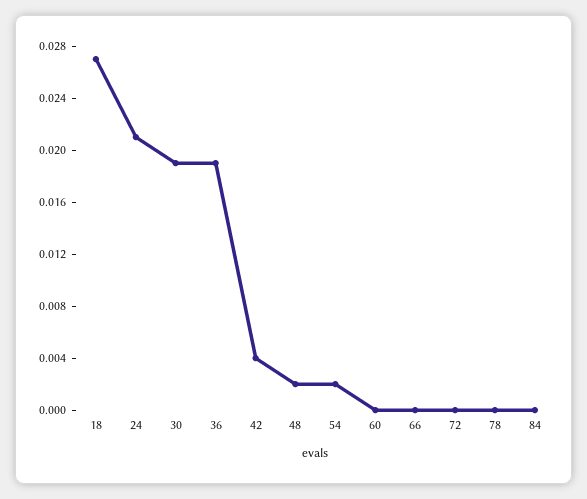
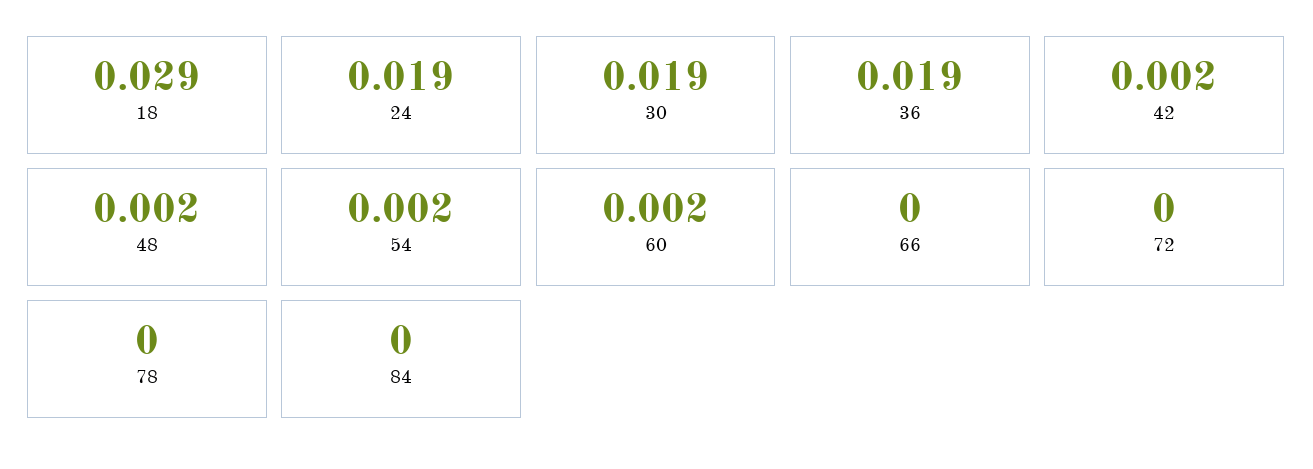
18: 0.027 -> 0.029
24: 0.021 -> 0.019
42: 0.004 -> 0.002
60: 0 -> 0.002

